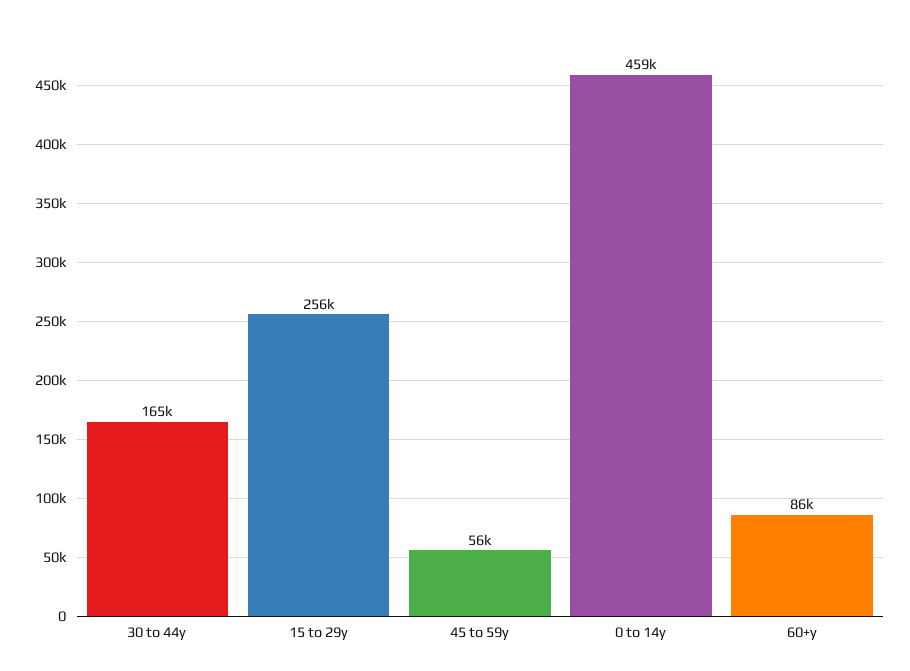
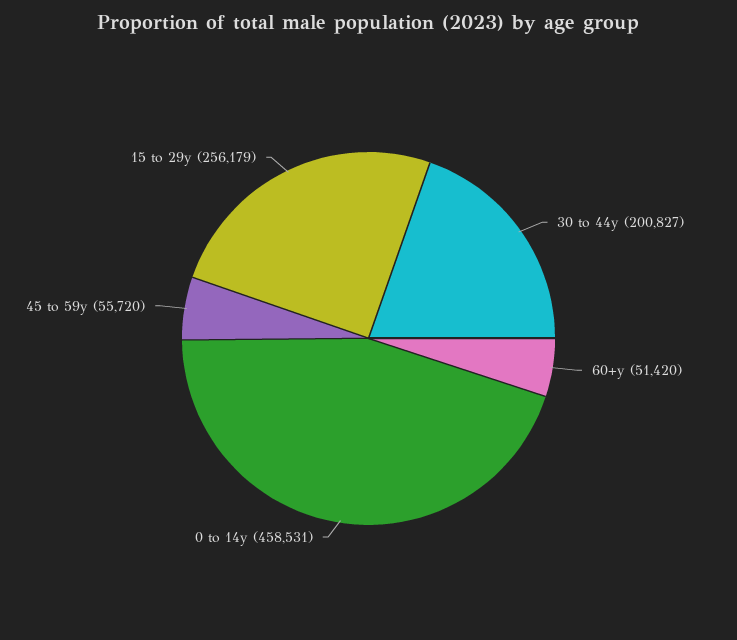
30 to 44y: 165000 -> 200827
60+y: 86000 -> 51420

